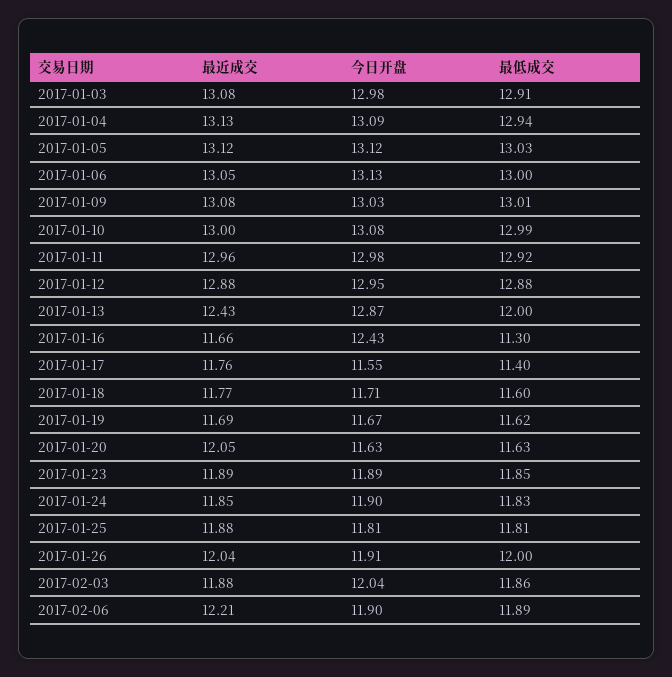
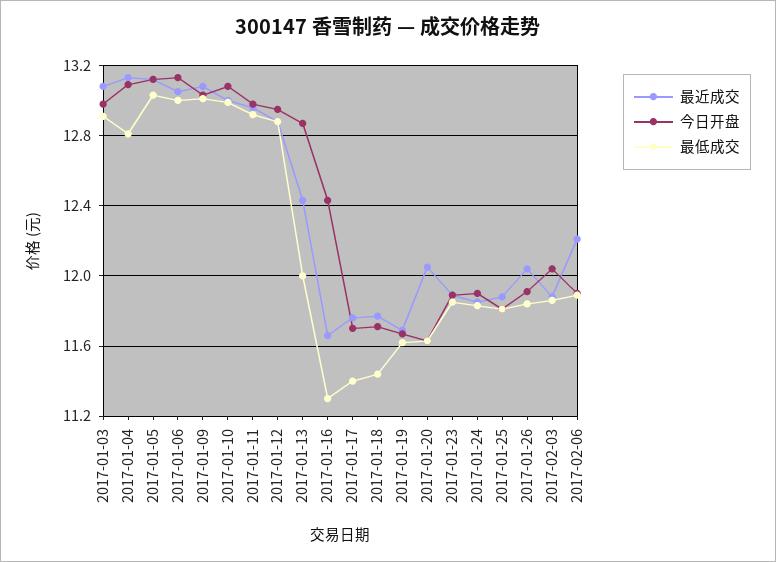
最低成交, 2017-01-04: 12.94 -> 12.8
今日开盘, 2017-01-17: 11.55 -> 11.7
最低成交, 2017-01-18: 11.6 -> 11.45
最低成交, 2017-01-26: 12 -> 11.85

